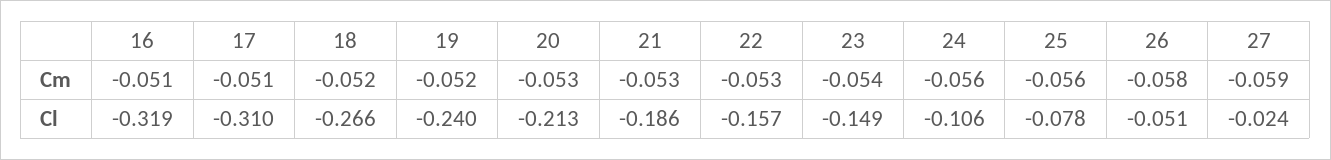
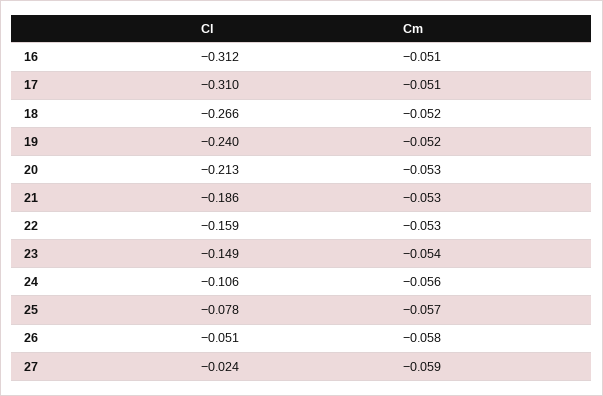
25, Cm: -0.056 -> -0.057
16, Cl: -0.319 -> -0.312
22, Cl: -0.157 -> -0.159

